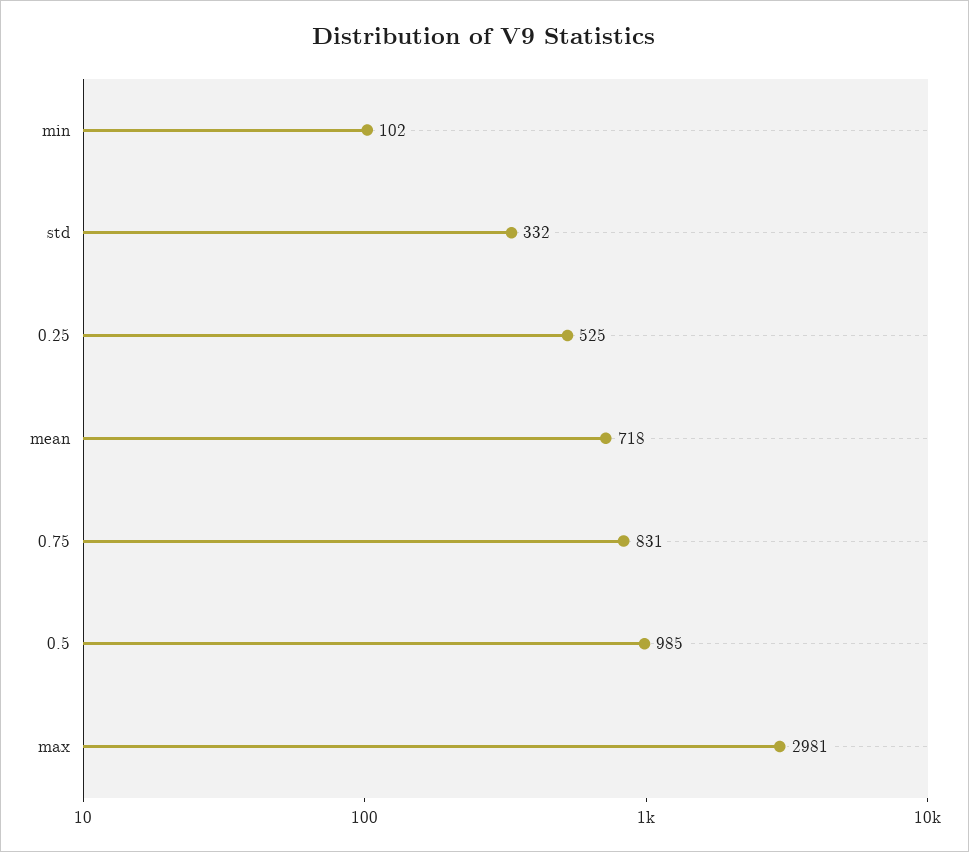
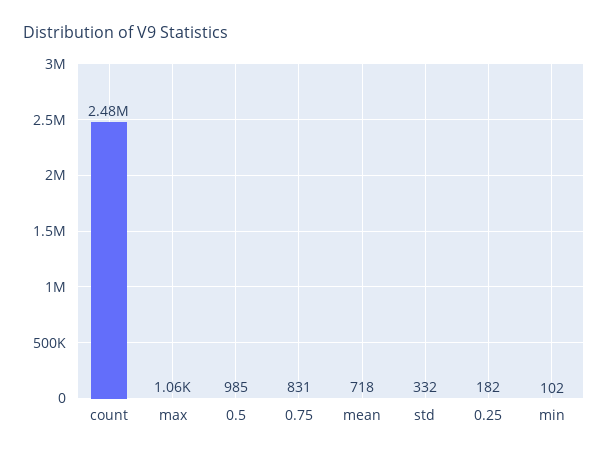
0.25: 525 -> 182
max: 2981 -> 1060
count: none -> 2480000

